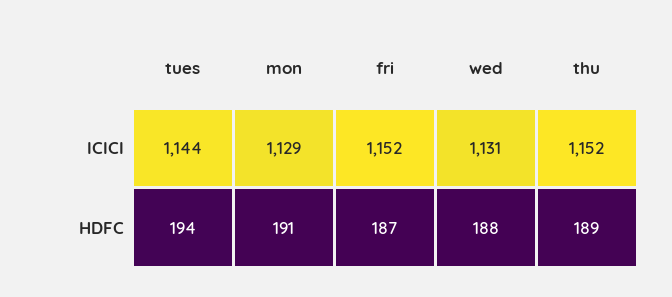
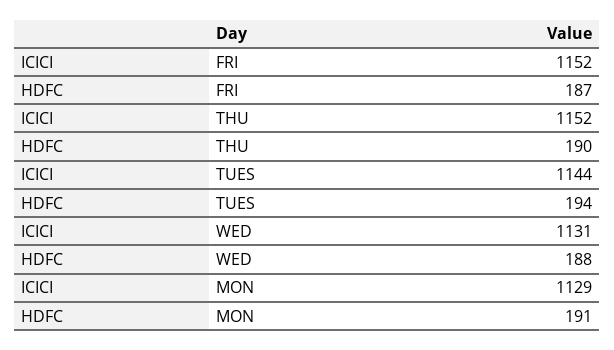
thu, HDFC: 189 -> 190

